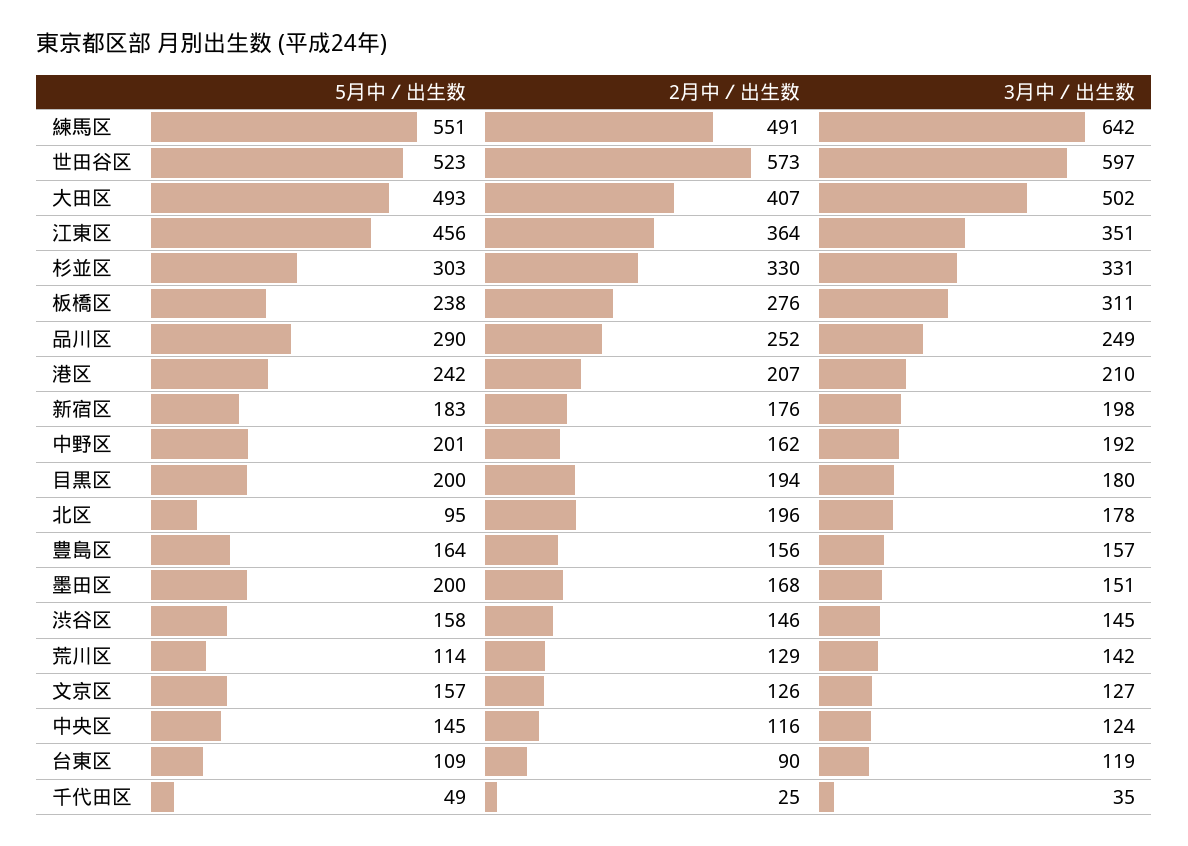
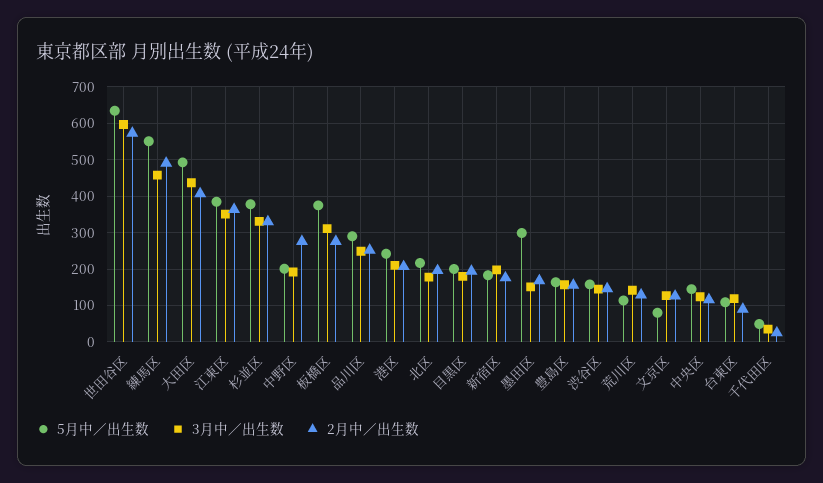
3月中／出生数, 練馬区: 642 -> 460
5月中／出生数, 世田谷区: 523 -> 640
3月中／出生数, 大田区: 502 -> 440
5月中／出生数, 江東区: 456 -> 380
5月中／出生数, 杉並区: 303 -> 380
5月中／出生数, 板橋区: 238 -> 380
2月中／出生数, 中野区: 162 -> 280
5月中／出生数, 北区: 95 -> 220
5月中／出生数, 墨田区: 200 -> 300
5月中／出生数, 文京区: 157 -> 80

